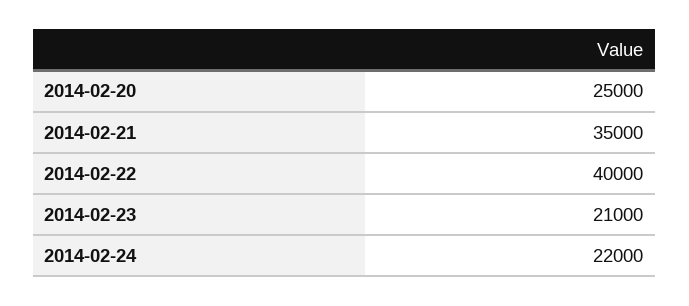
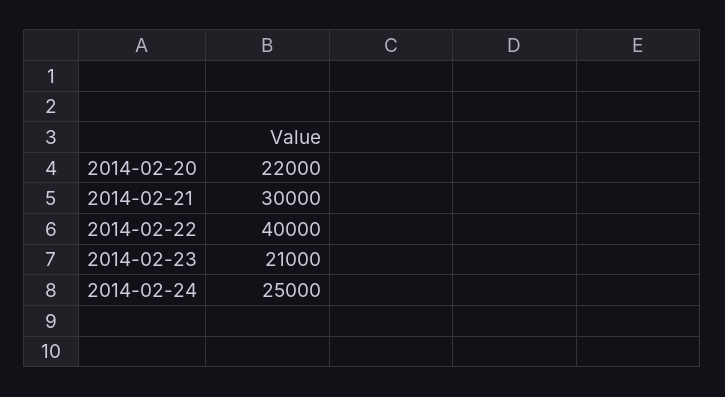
2014-02-20: 25000 -> 22000
2014-02-21: 35000 -> 30000
2014-02-24: 22000 -> 25000

